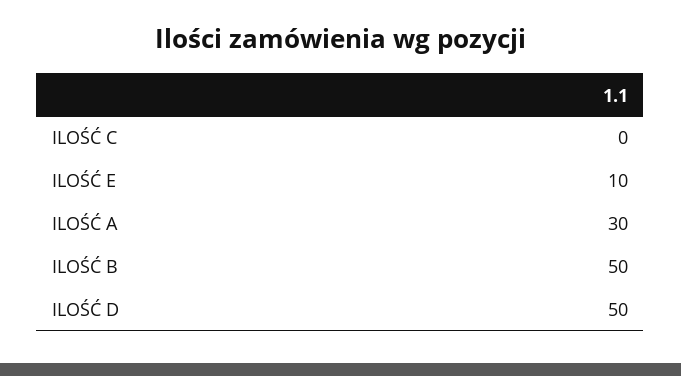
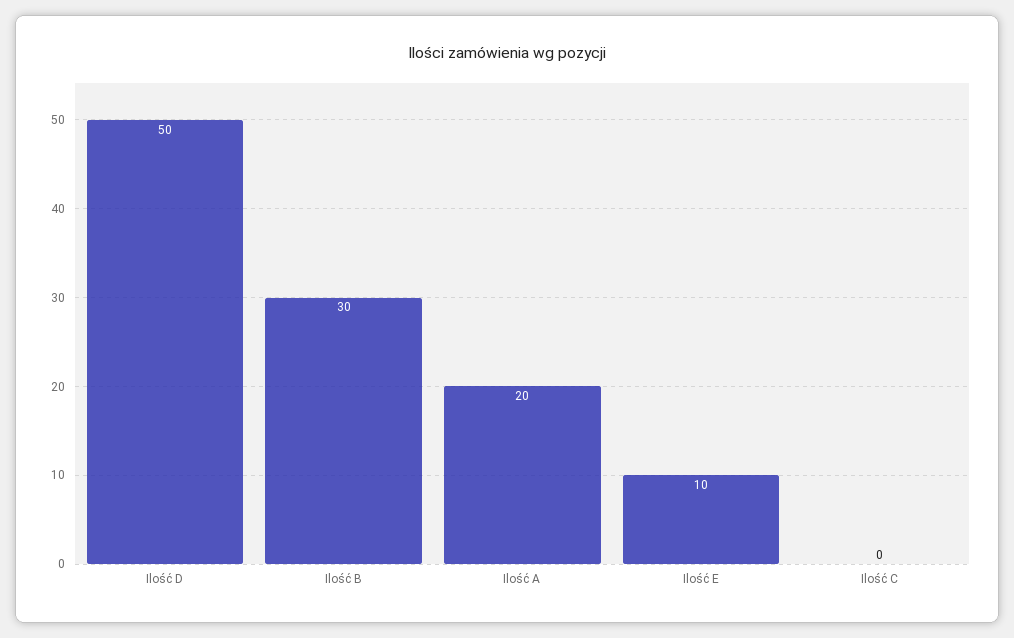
ILOŚĆ A: 30 -> 20
ILOŚĆ B: 50 -> 30

